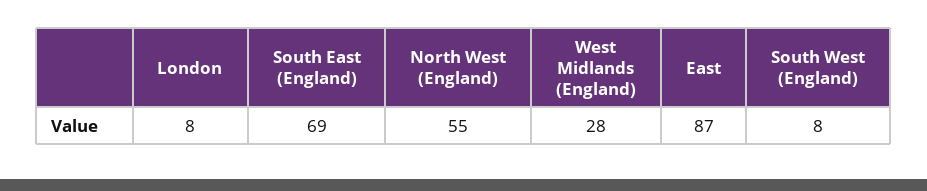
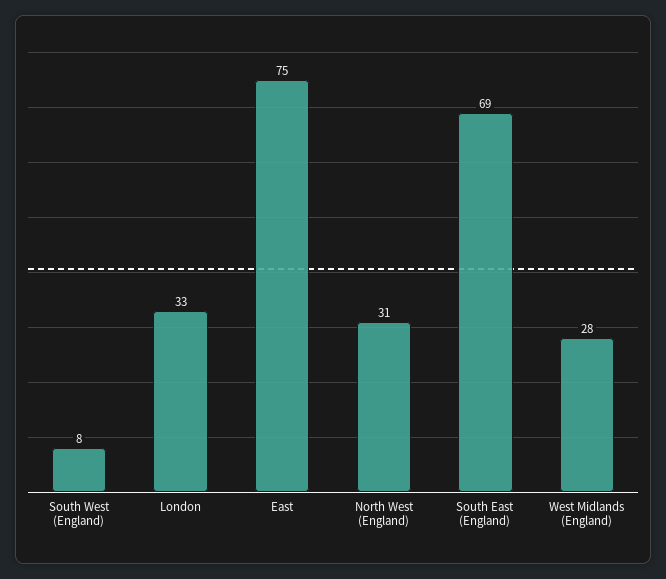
London: 8 -> 33
North West (England): 55 -> 31
East: 87 -> 75

